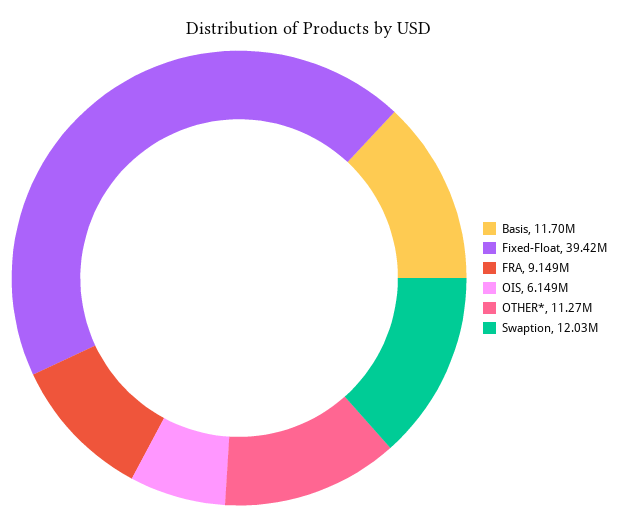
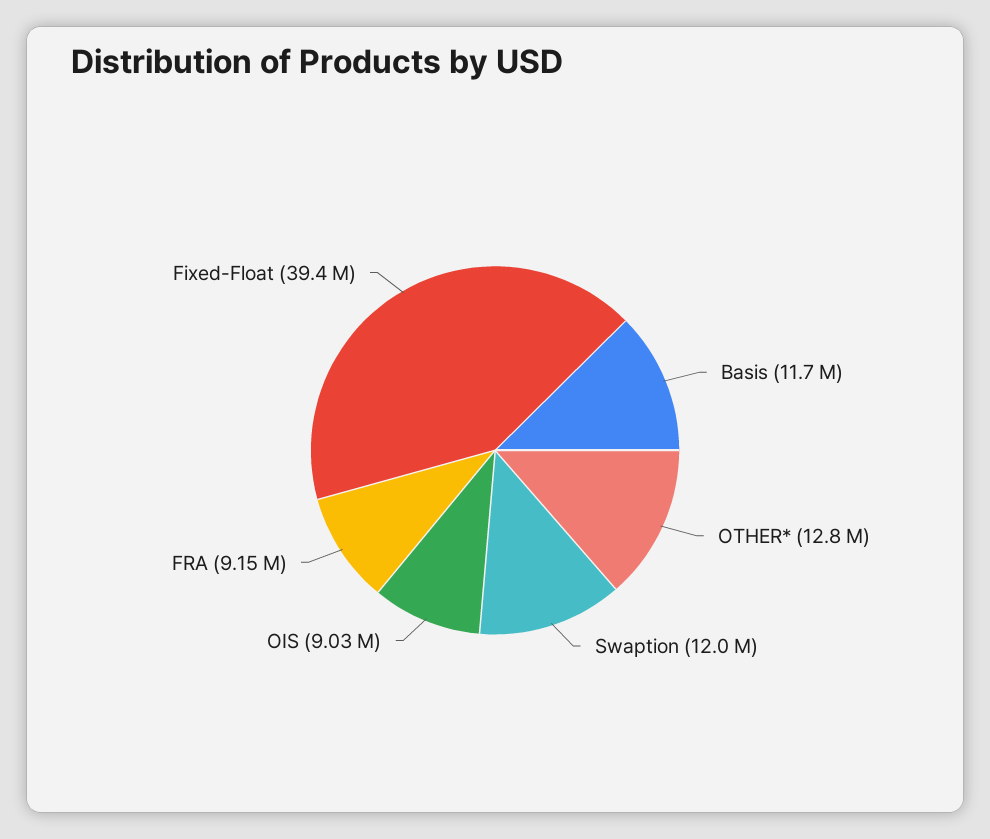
OIS: 6149000 -> 9030000
OTHER*: 11270000 -> 12800000

